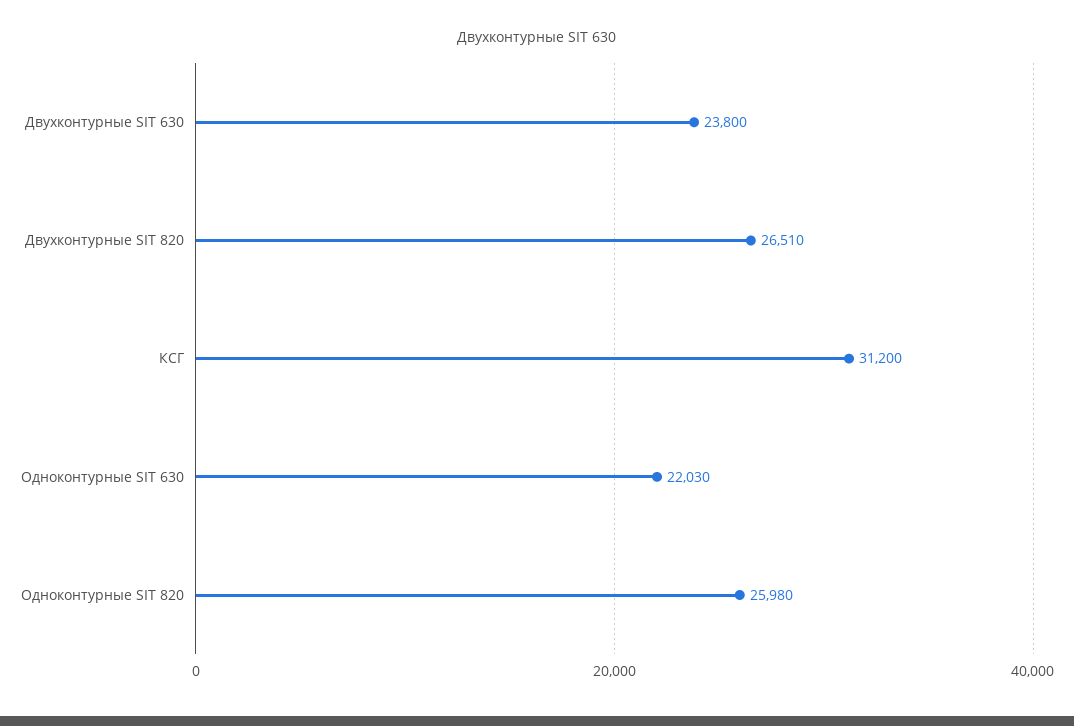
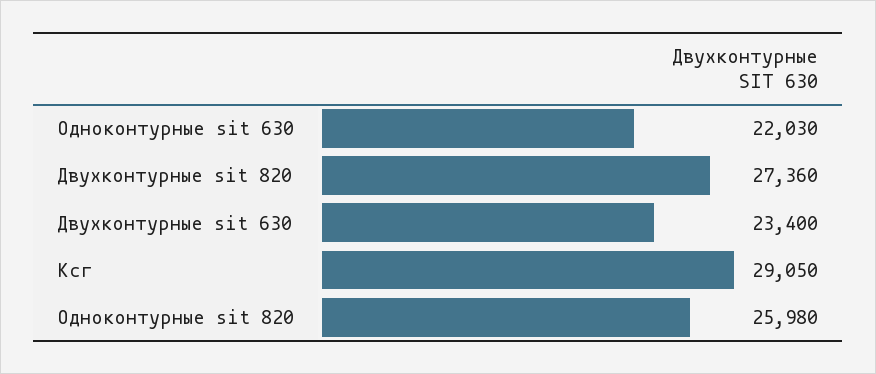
Двухконтурные SIT 630: 23800 -> 23400
Двухконтурные SIT 820: 26510 -> 27360
КСГ: 31200 -> 29050

